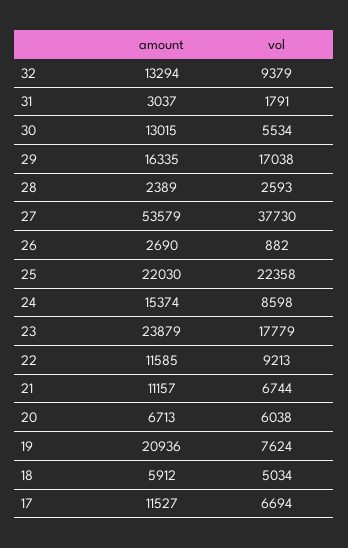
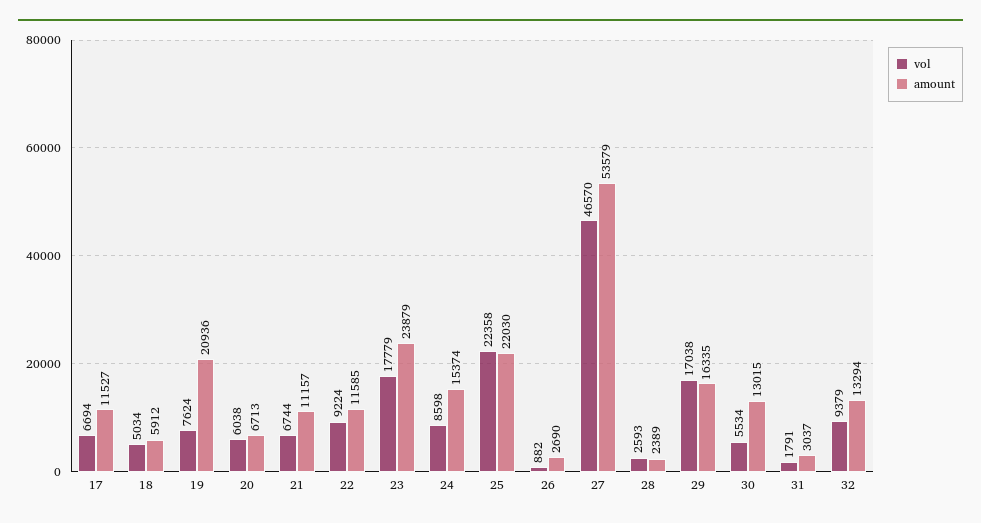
vol, 27: 37730 -> 46570
vol, 22: 9213 -> 9224

